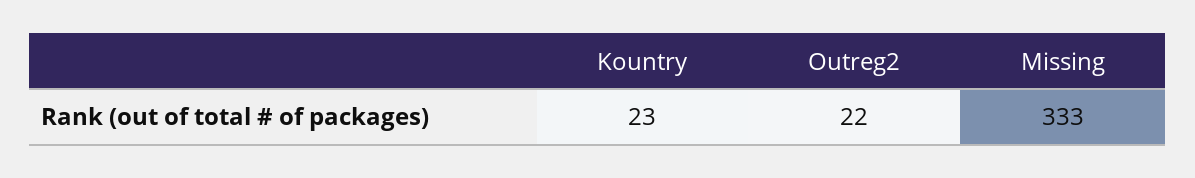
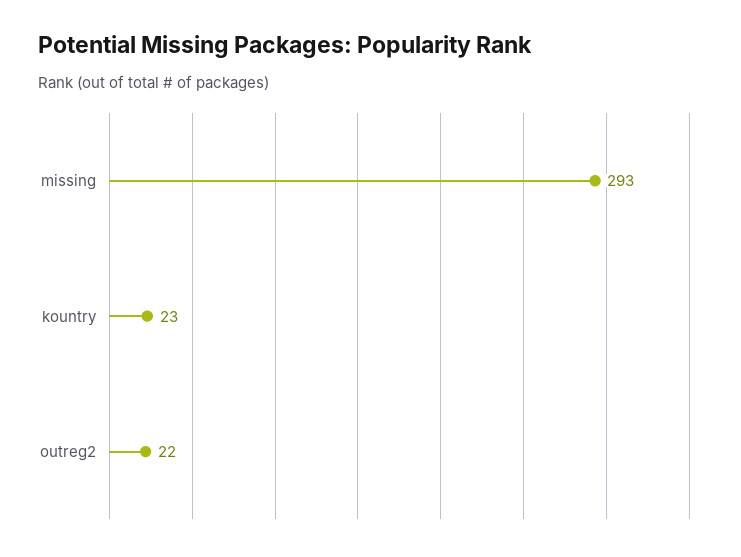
Missing: 333 -> 293

